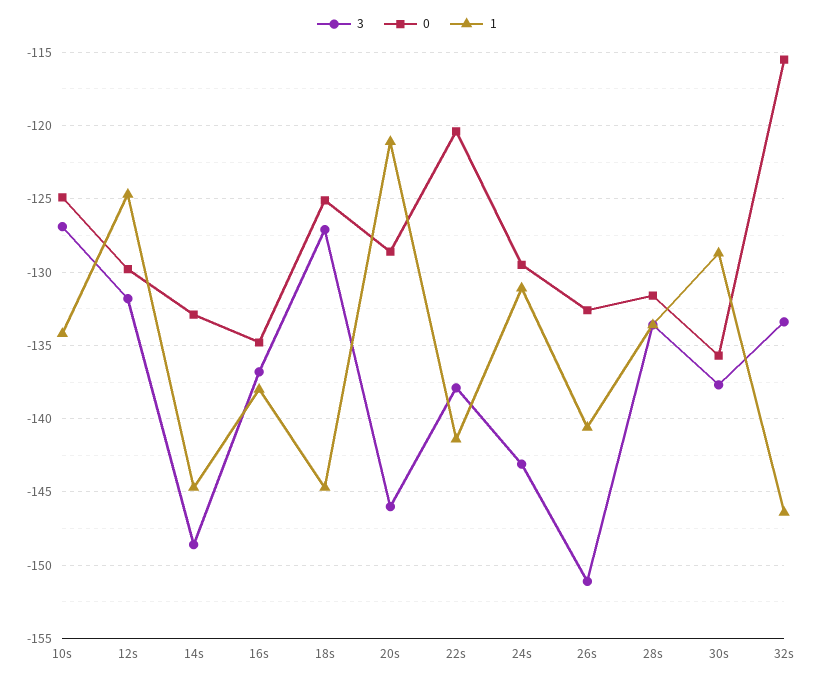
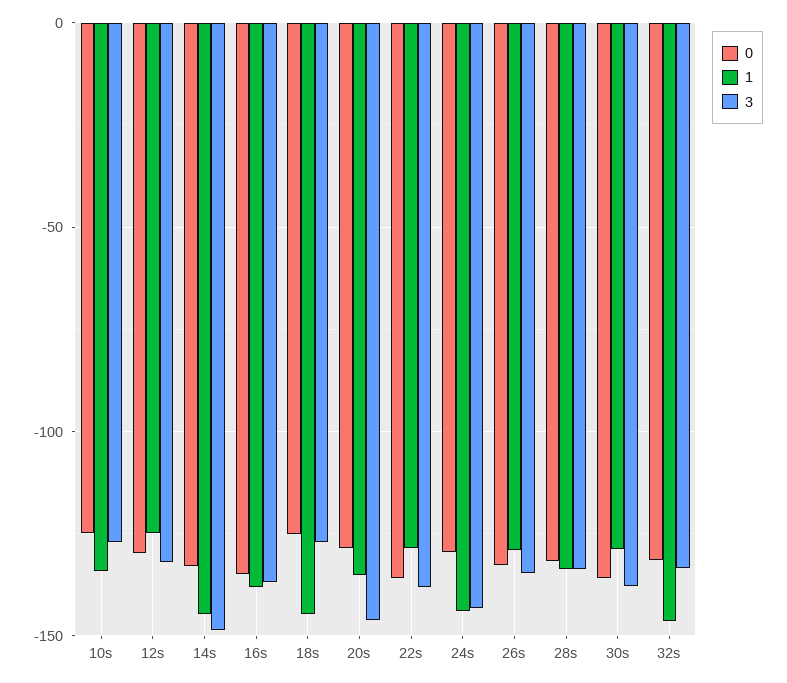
1, 20s: -121 -> -135
0, 22s: -120.5 -> -135
1, 22s: -141.5 -> -130
1, 24s: -131 -> -145
3, 26s: -151 -> -135
1, 26s: -140.5 -> -130
0, 32s: -115.5 -> -130

